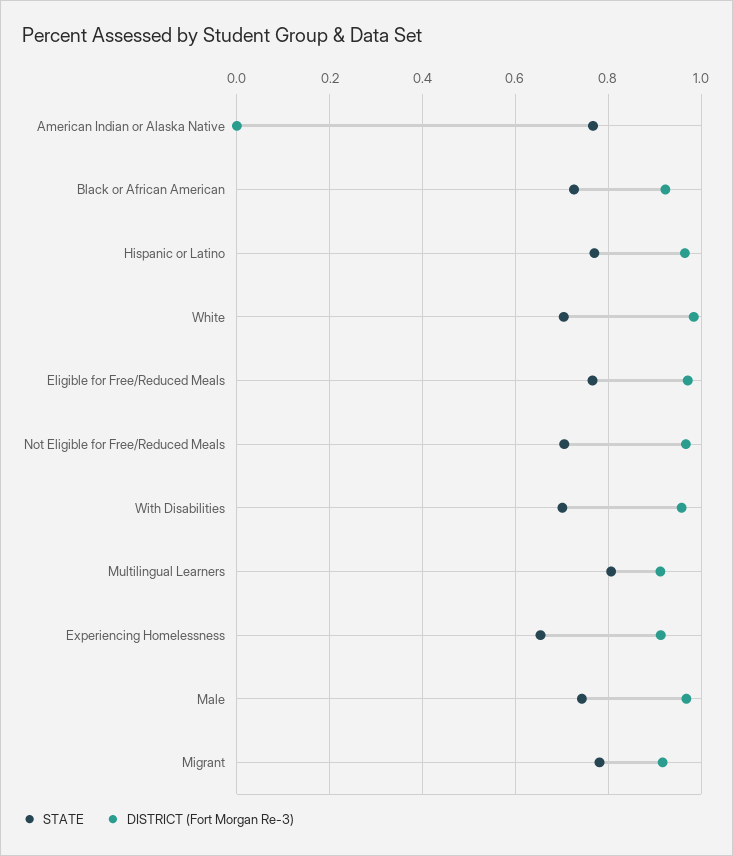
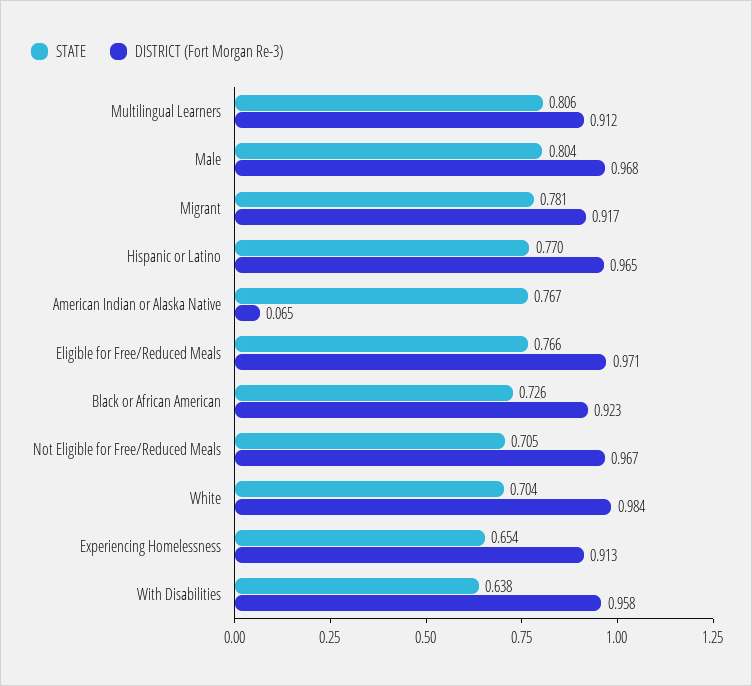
DISTRICT (Fort Morgan Re-3), American Indian or Alaska Native: 0 -> 0.065
STATE, With Disabilities: 0.7 -> 0.638
STATE, Male: 0.74 -> 0.804

